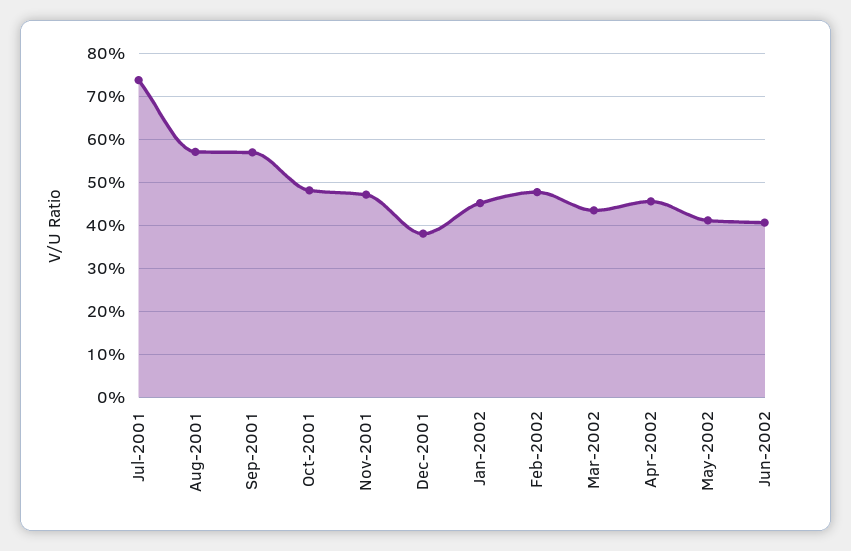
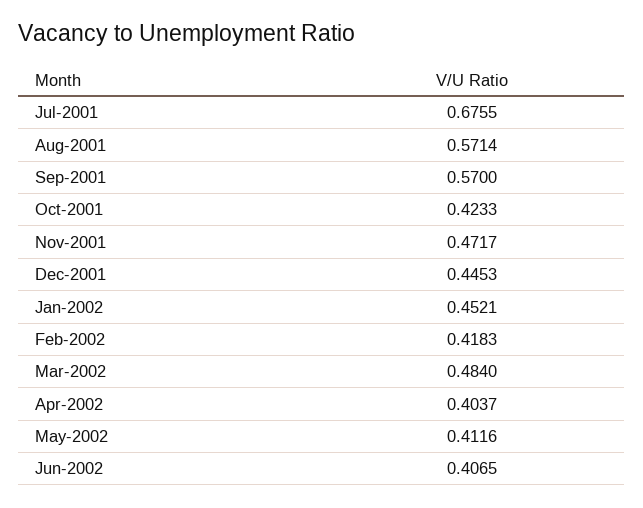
Jul-2001: 0.74 -> 0.6755
Oct-2001: 0.48 -> 0.4233
Dec-2001: 0.38 -> 0.4453
Feb-2002: 0.48 -> 0.4183
Mar-2002: 0.44 -> 0.484
Apr-2002: 0.46 -> 0.4037

